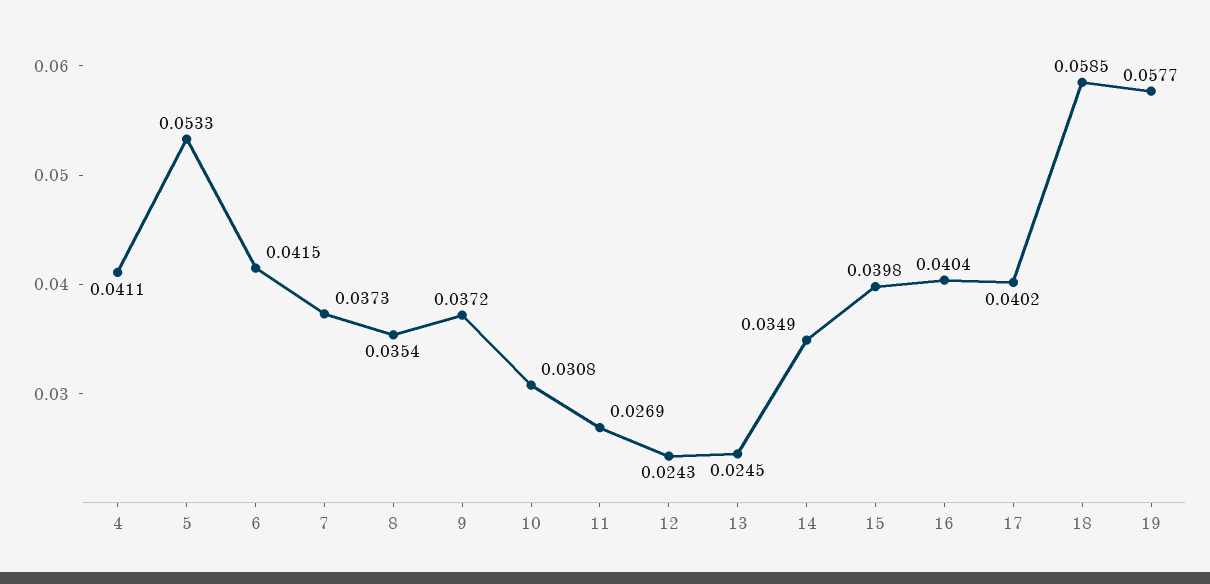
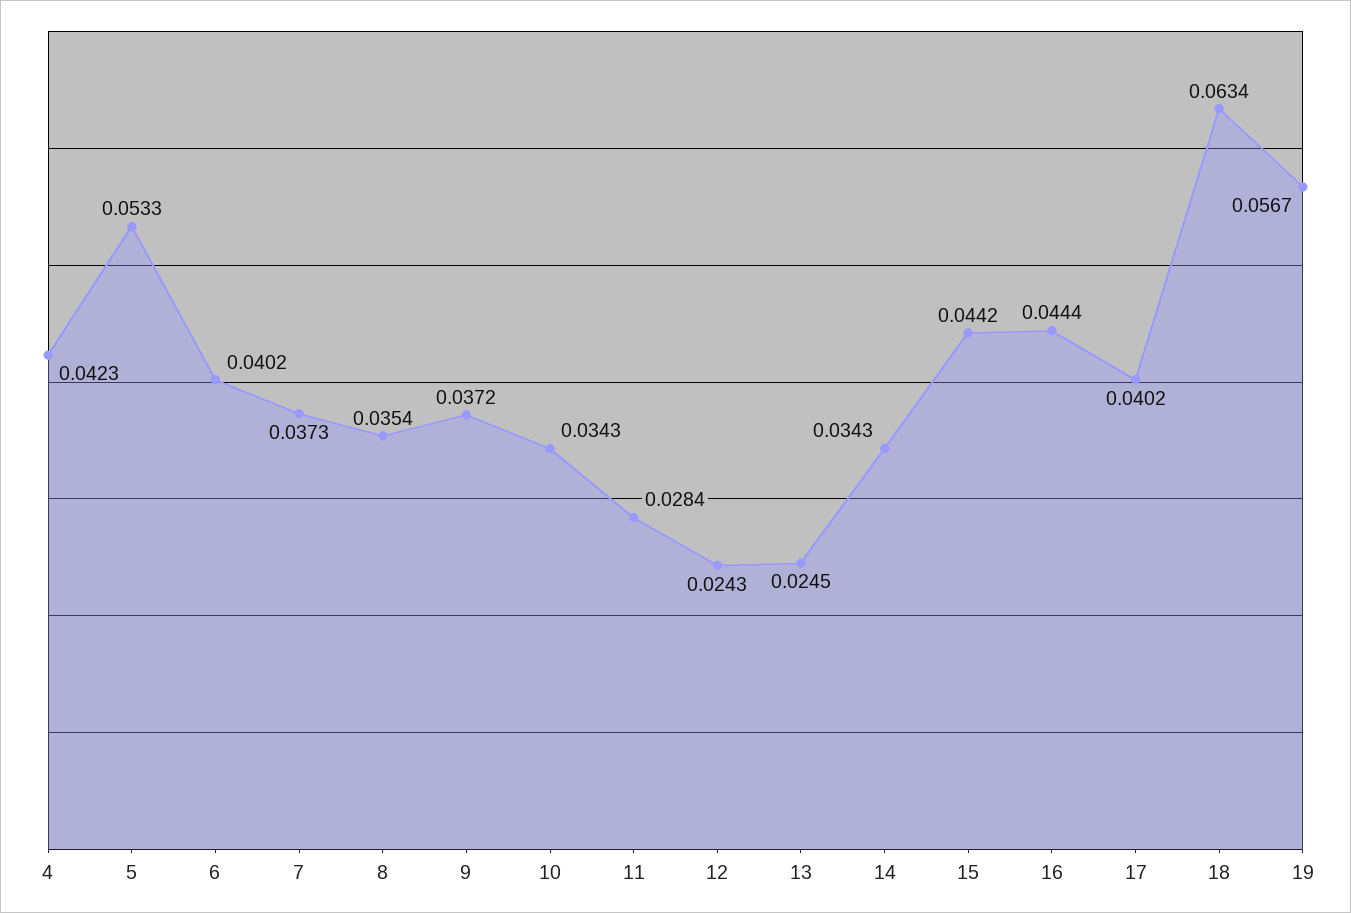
4: 0.0411 -> 0.0423
6: 0.0415 -> 0.0402
10: 0.0308 -> 0.0343
11: 0.0269 -> 0.0284
14: 0.0349 -> 0.0343
15: 0.0398 -> 0.0442
16: 0.0404 -> 0.0444
18: 0.0585 -> 0.0634
19: 0.0577 -> 0.0567

